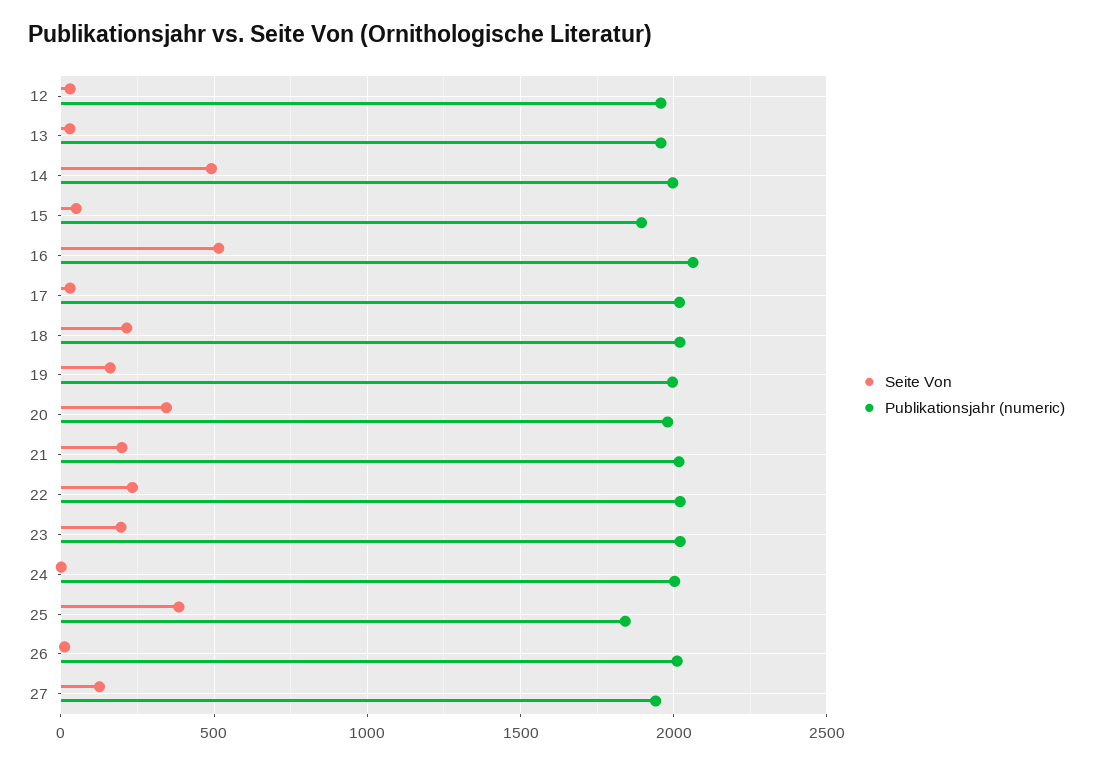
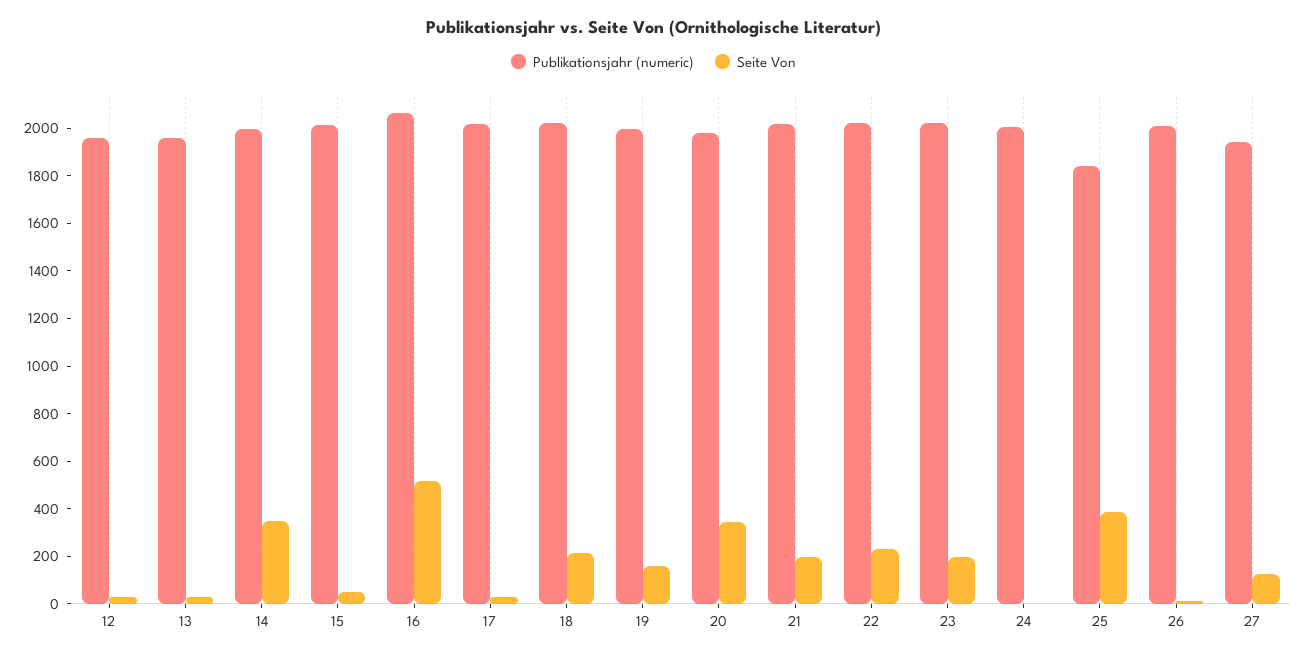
Seite Von, 14: 500 -> 350
Publikationsjahr (numeric), 15: 1900 -> 2000

